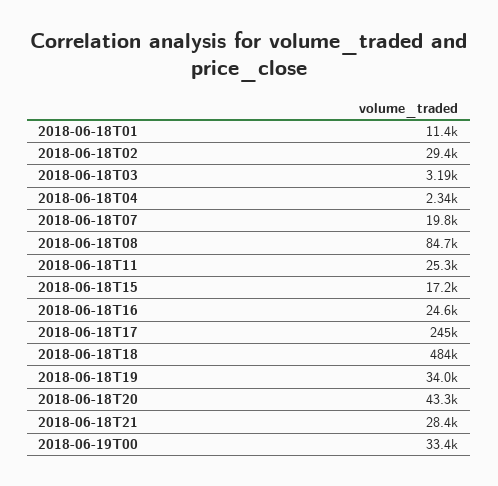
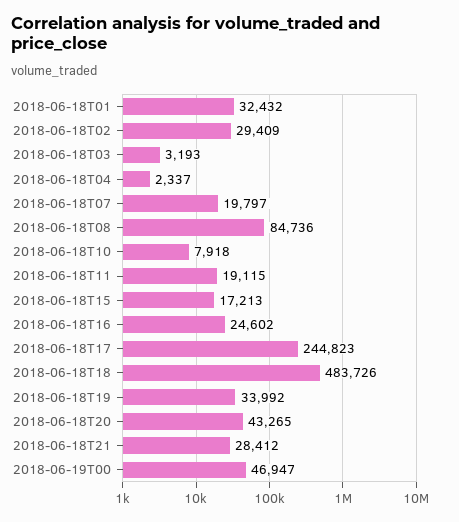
2018-06-18T01: 11400 -> 32432
2018-06-18T11: 25300 -> 19115
2018-06-19T00: 33400 -> 46947
2018-06-18T10: none -> 7918

